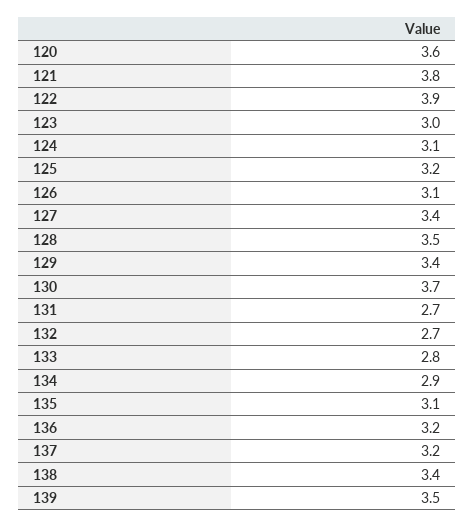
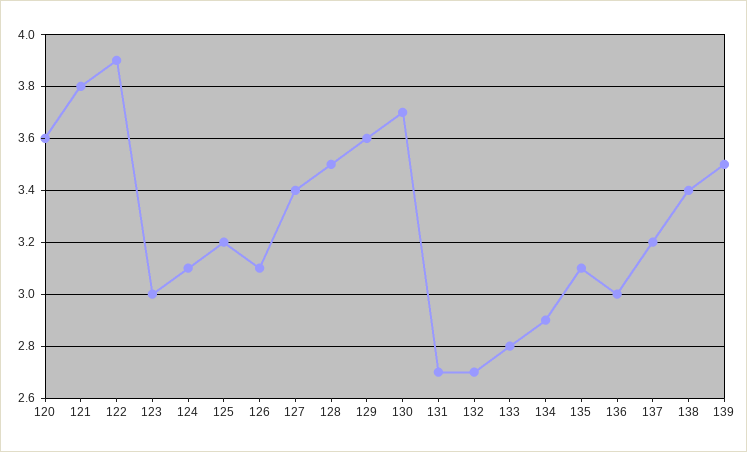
129: 3.4 -> 3.6
136: 3.2 -> 3

